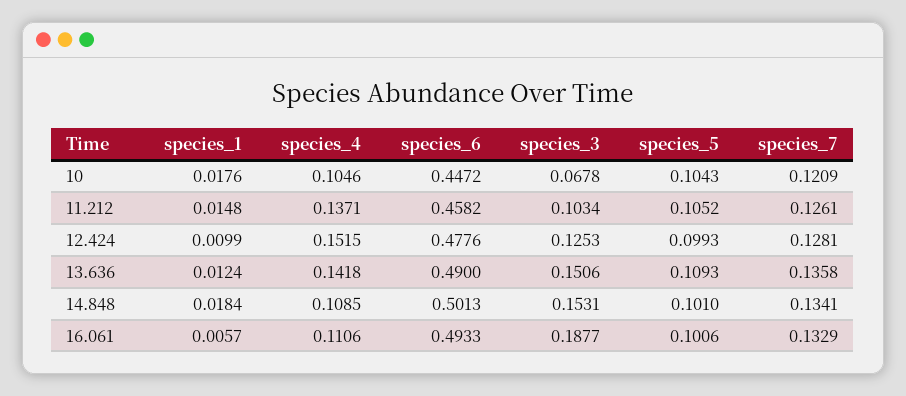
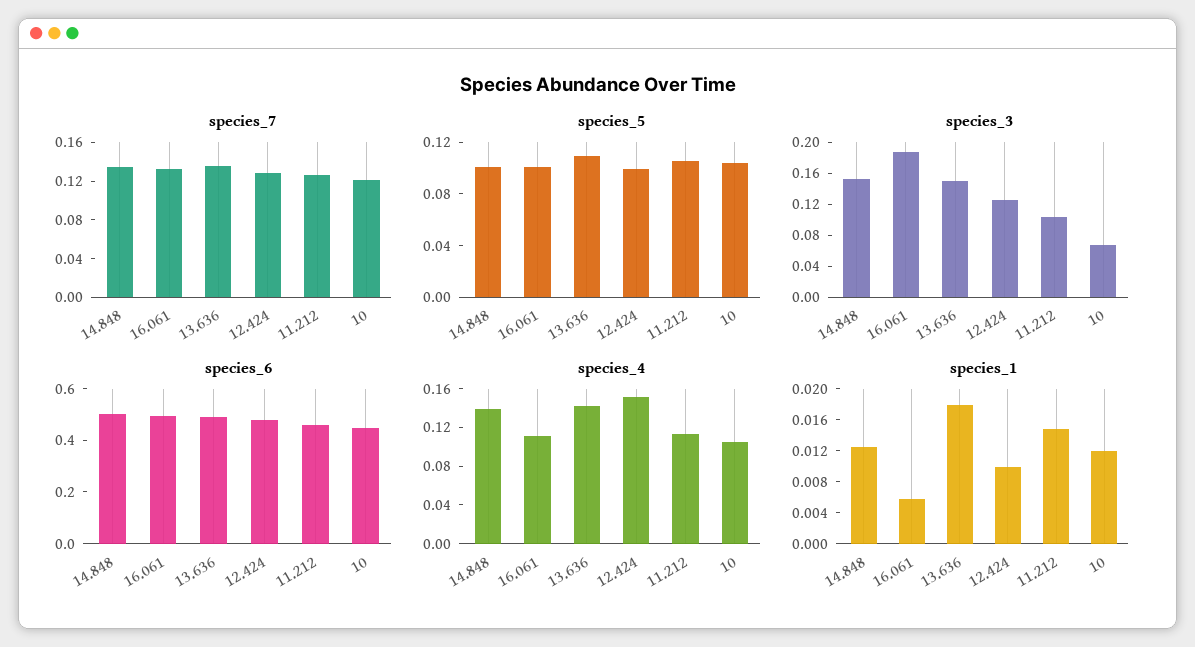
species_1, 10: 0.0176 -> 0.012
species_4, 11.212: 0.1371 -> 0.11
species_1, 13.636: 0.0124 -> 0.018
species_1, 14.848: 0.0184 -> 0.012
species_4, 14.848: 0.1085 -> 0.14

